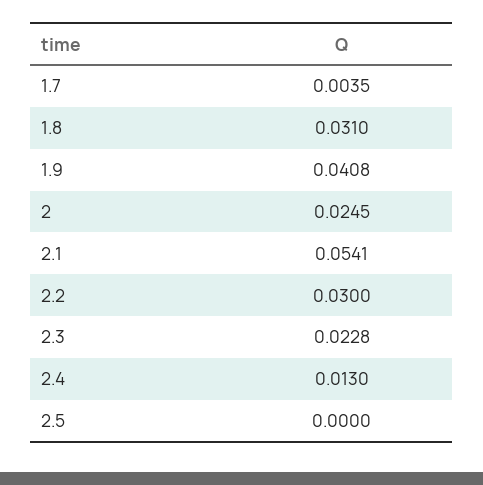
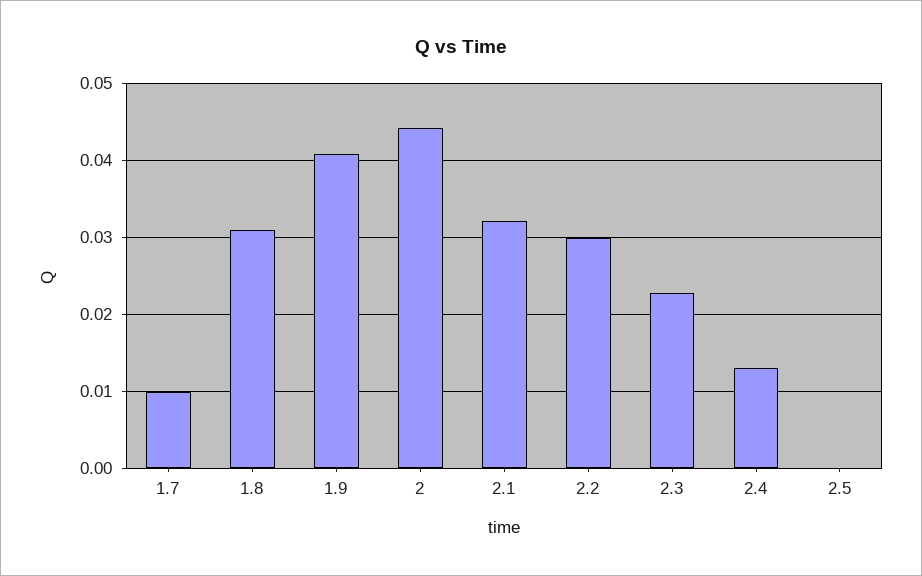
1.7: 0.0035 -> 0.01
2: 0.0245 -> 0.044
2.1: 0.0541 -> 0.032

